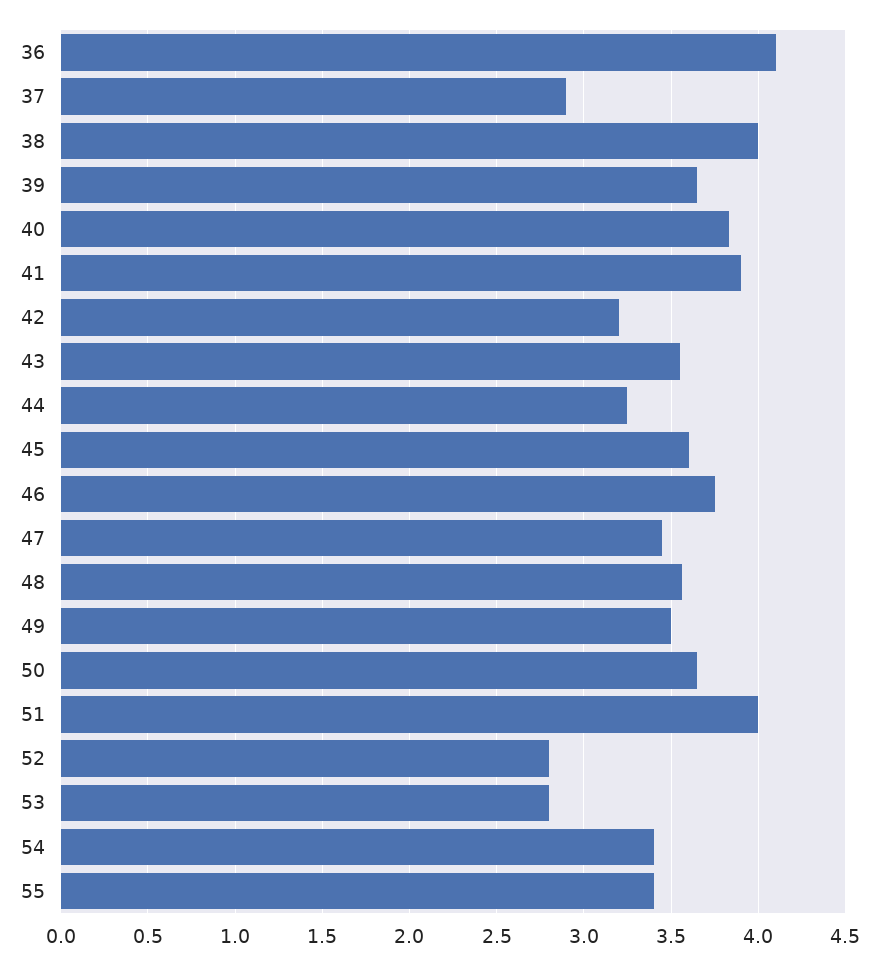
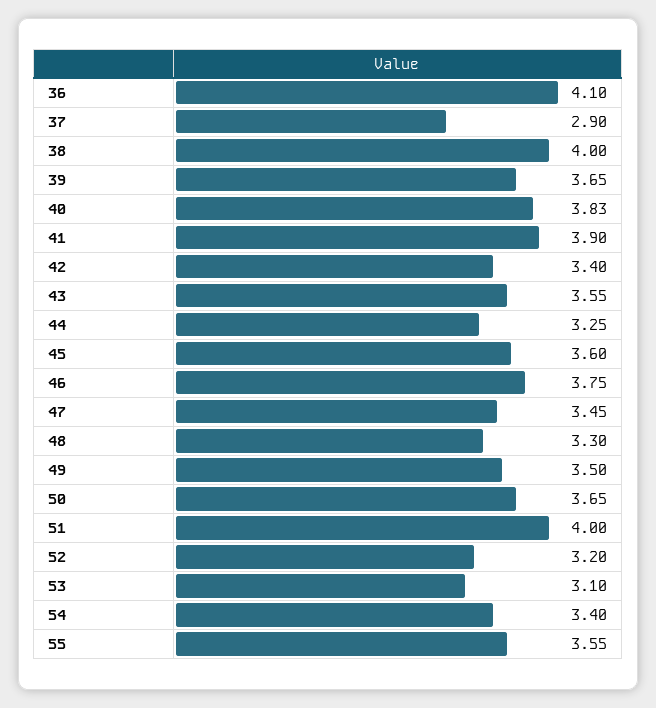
42: 3.2 -> 3.4
48: 3.55 -> 3.3
52: 2.8 -> 3.2
53: 2.8 -> 3.1
55: 3.4 -> 3.55

